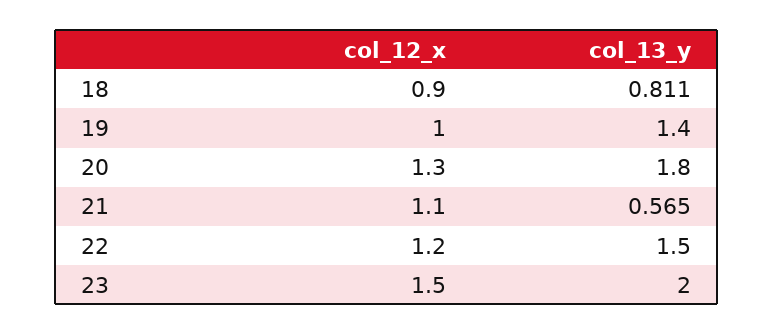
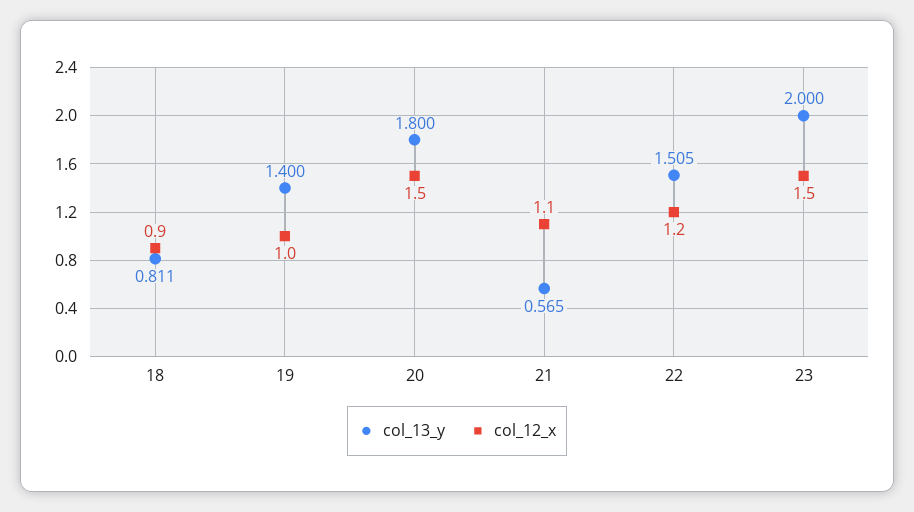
col_12_x, 20: 1.3 -> 1.5
col_13_y, 22: 1.5 -> 1.505

